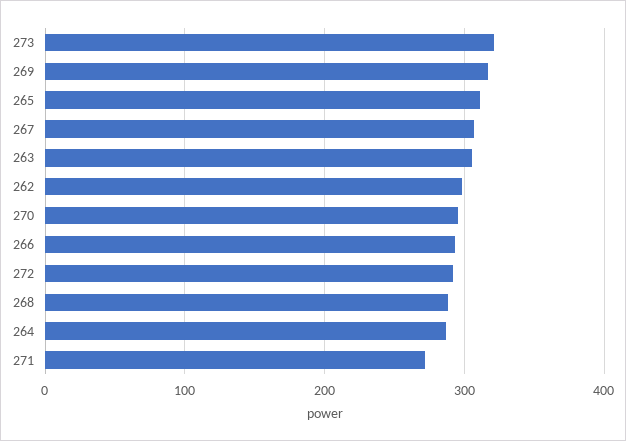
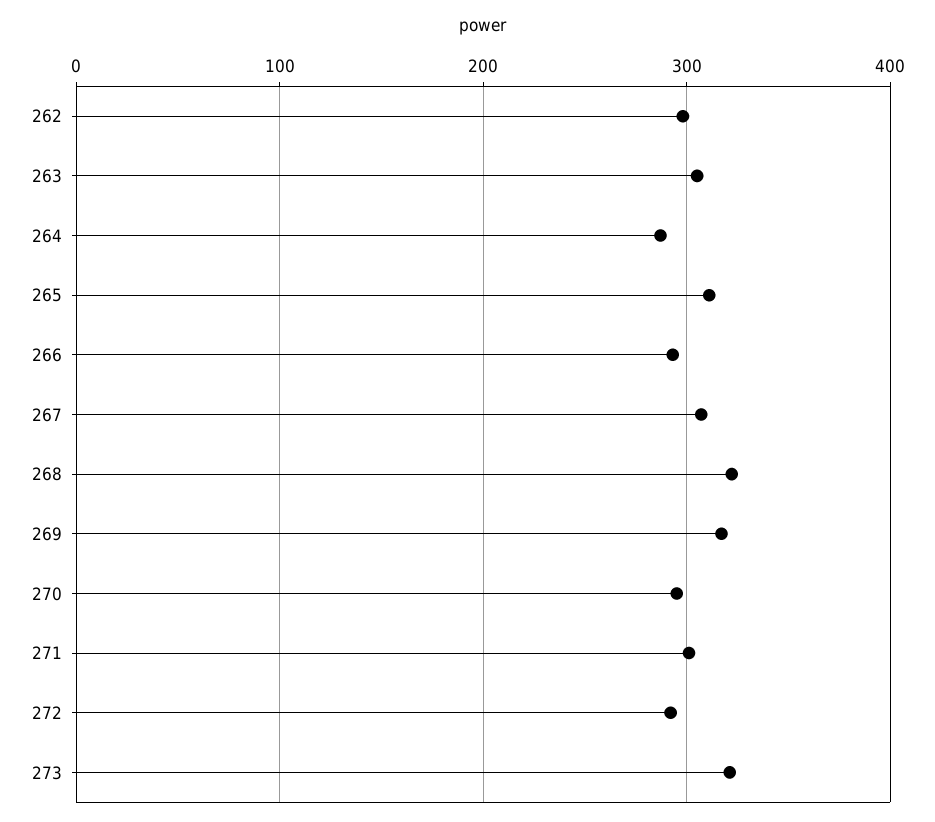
268: 290 -> 320
271: 270 -> 300

